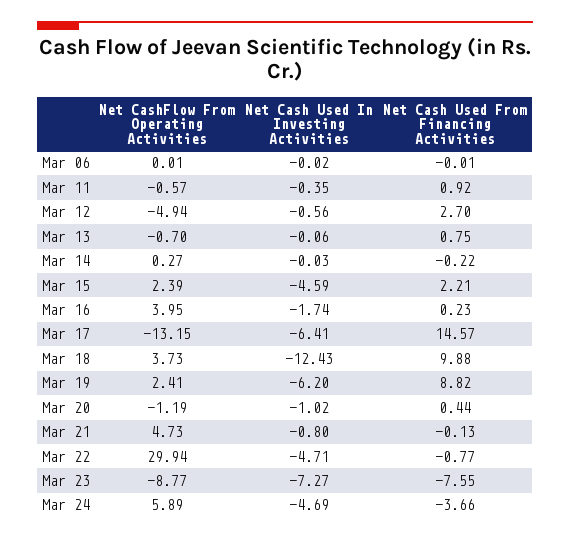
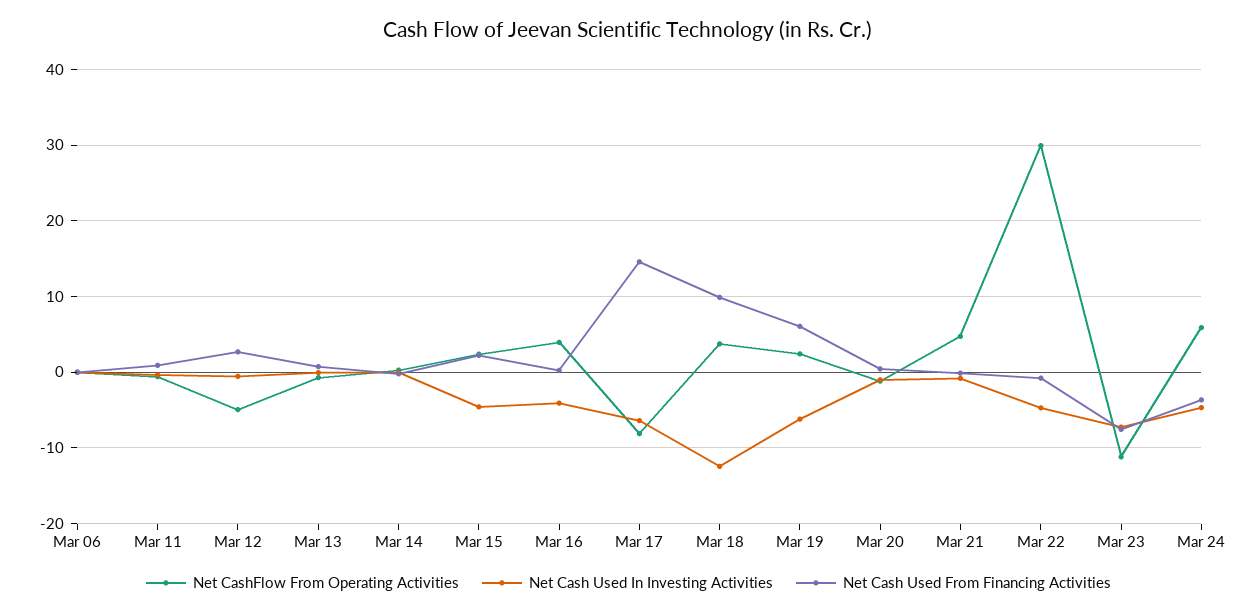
Net Cash Used In Investing Activities, Mar 16: -1.74 -> -4
Net CashFlow From Operating Activities, Mar 17: -13.15 -> -8
Net Cash Used From Financing Activities, Mar 19: 8.82 -> 6
Net CashFlow From Operating Activities, Mar 23: -8.77 -> -11

